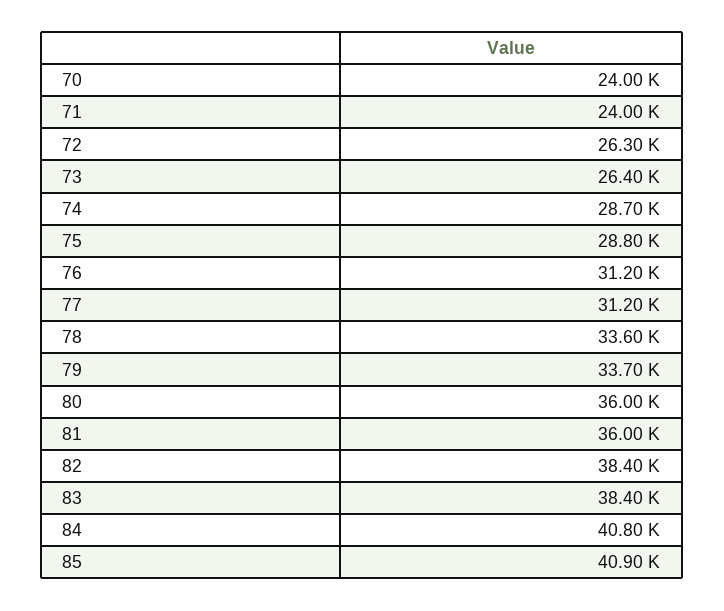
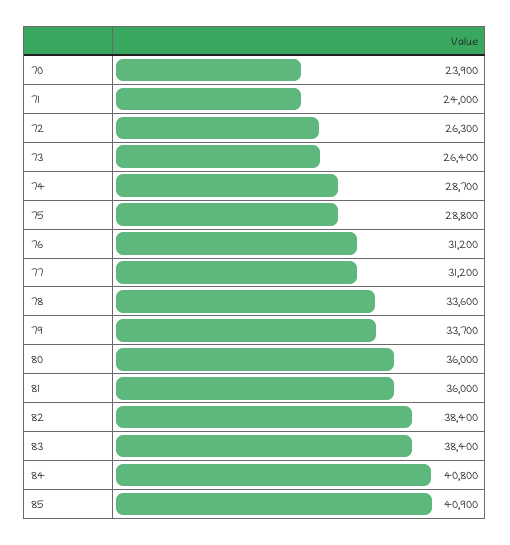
70: 24000 -> 23900

